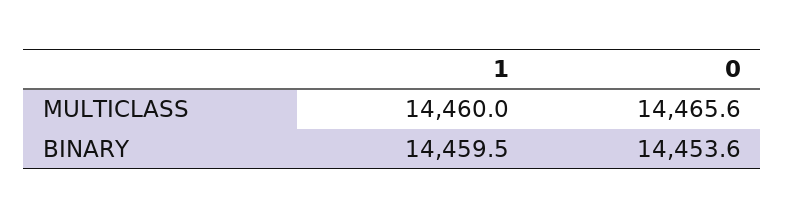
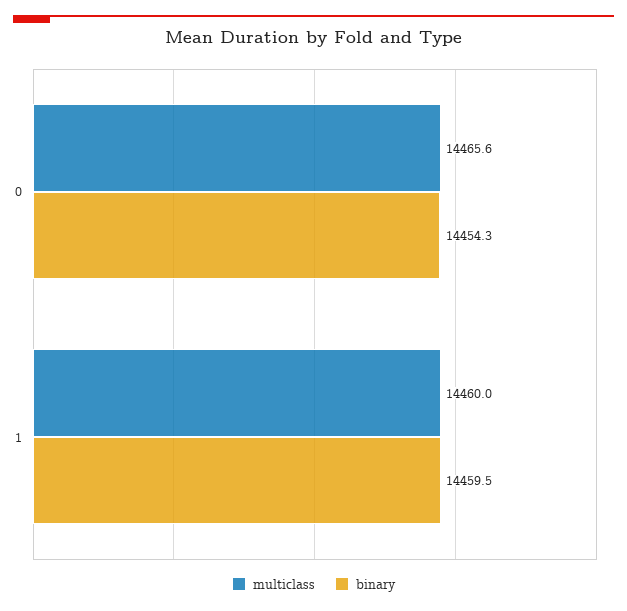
BINARY, 0: 14453.6 -> 14454.3

